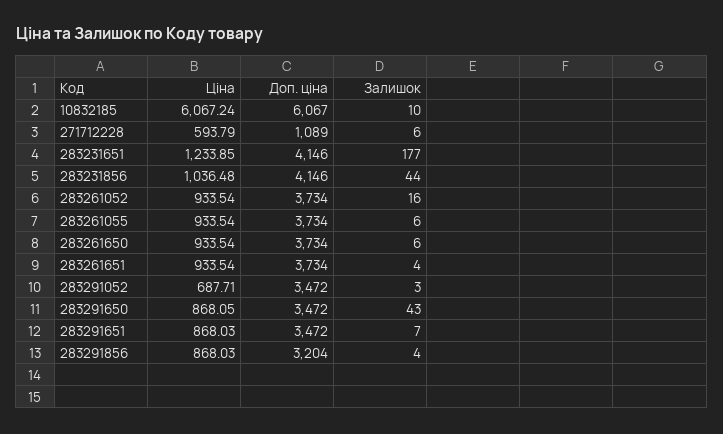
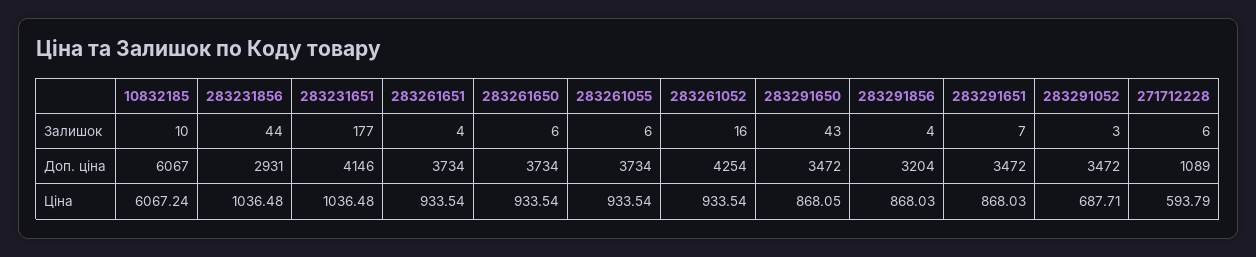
Ціна, 283231651: 1233.85 -> 1036.48
Доп. ціна, 283231856: 4146 -> 2931
Доп. ціна, 283261052: 3734 -> 4254

